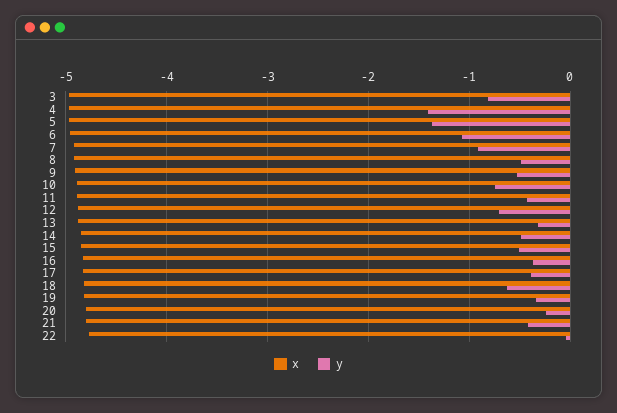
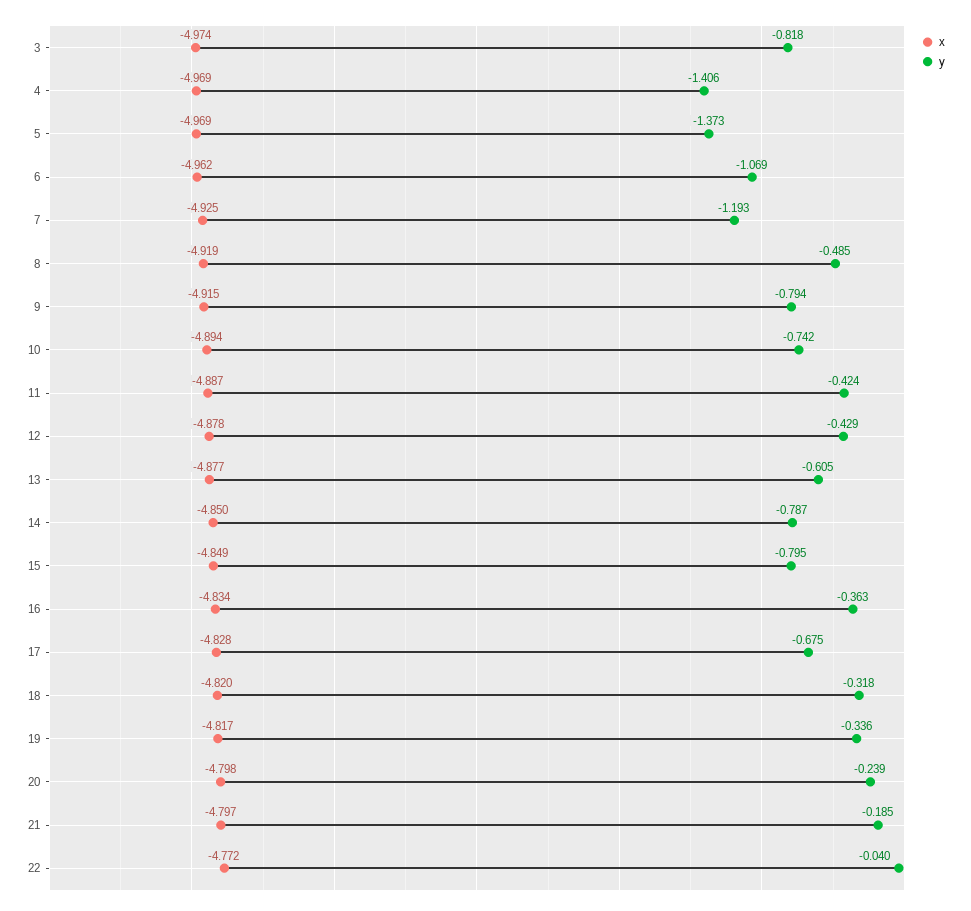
y, 7: -0.9 -> -1.193
y, 9: -0.5 -> -0.794
y, 12: -0.7 -> -0.429
y, 13: -0.3 -> -0.605
y, 14: -0.5 -> -0.787
y, 15: -0.5 -> -0.795
y, 17: -0.4 -> -0.675
y, 18: -0.6 -> -0.318
y, 21: -0.4 -> -0.185

